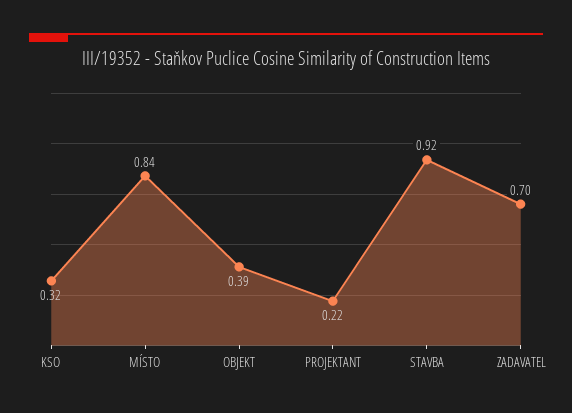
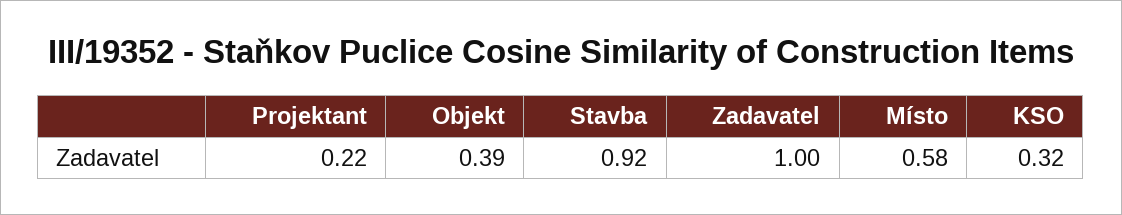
MÍSTO: 0.84 -> 0.58
ZADAVATEL: 0.7 -> 1

